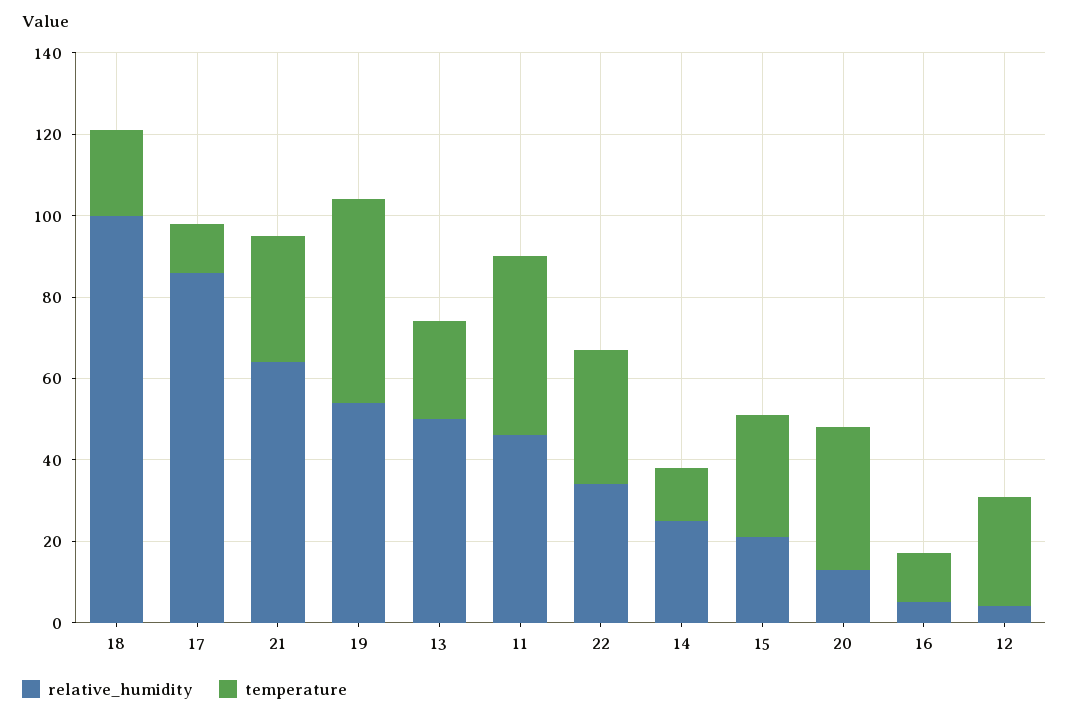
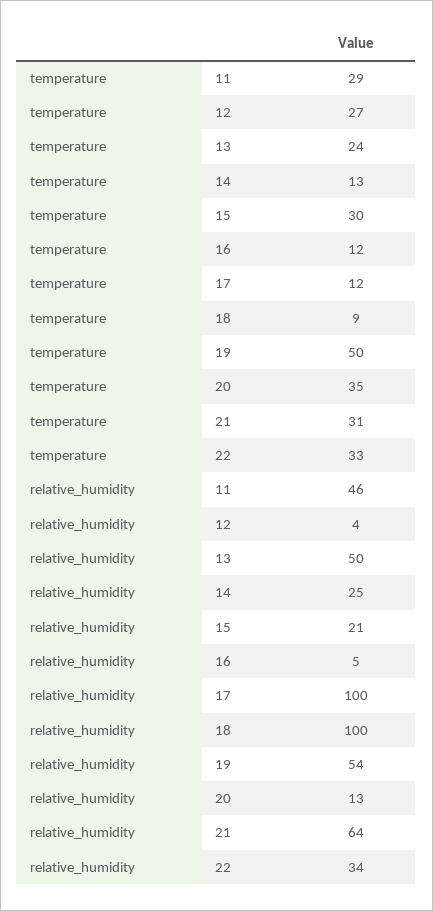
temperature, 18: 20 -> 9
relative_humidity, 17: 85 -> 100
temperature, 11: 45 -> 29

